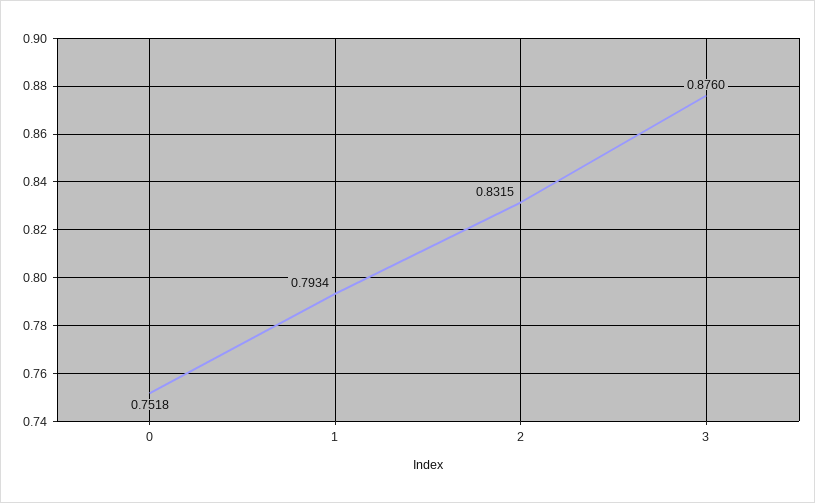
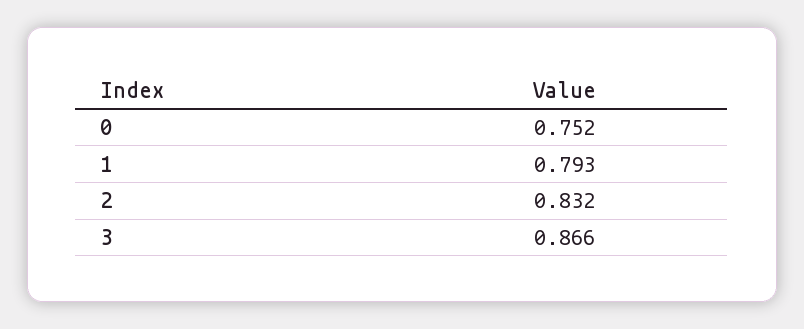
3: 0.876 -> 0.866

